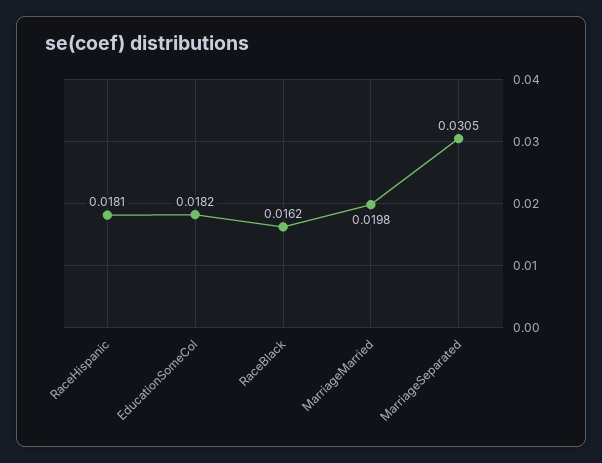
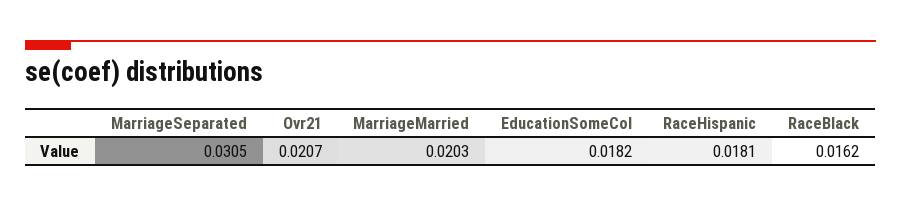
MarriageMarried: 0.0198 -> 0.0203
Ovr21: none -> 0.0207

